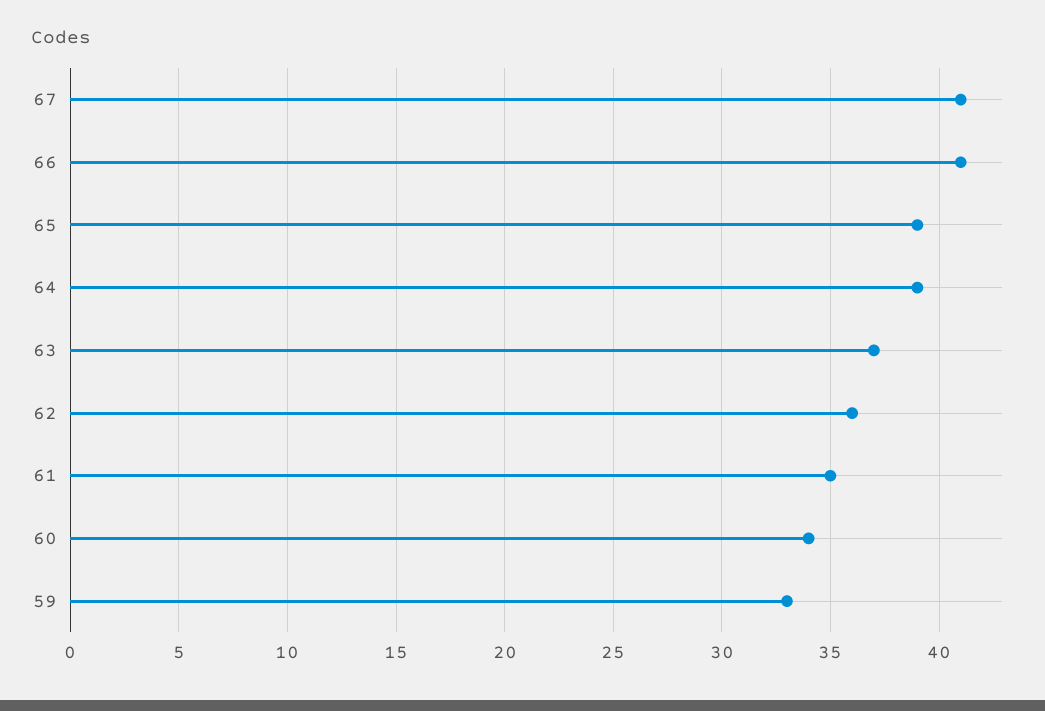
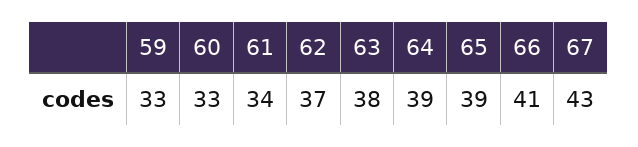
67: 41 -> 43
63: 37 -> 38
62: 36 -> 37
61: 35 -> 34
60: 34 -> 33

